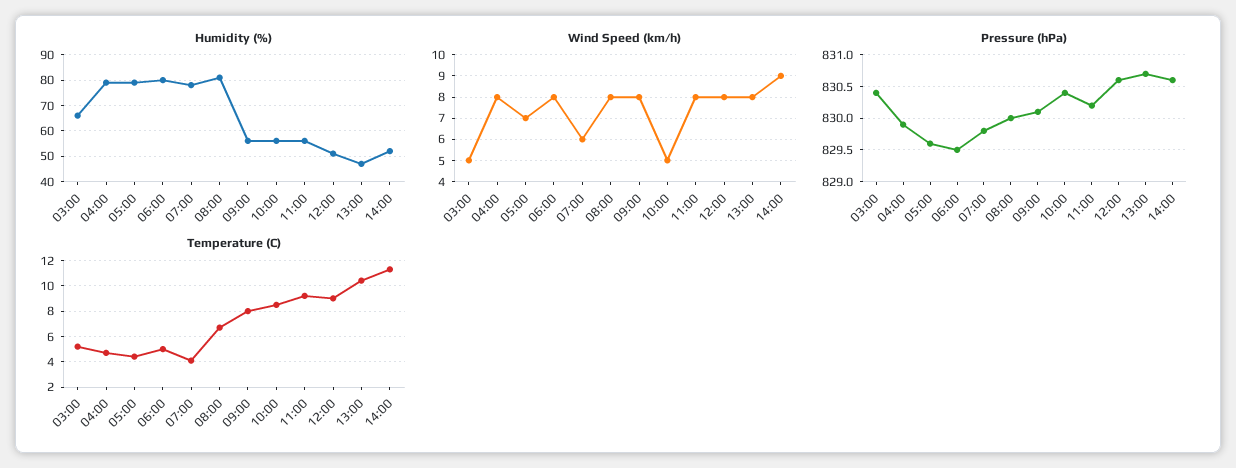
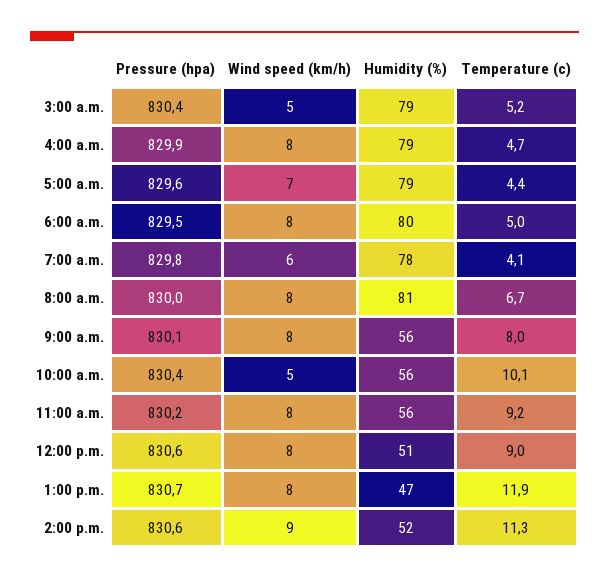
Humidity (%), 03:00: 65 -> 79
Temperature (C), 10:00: 8.5 -> 10.1
Temperature (C), 13:00: 10.5 -> 11.9

